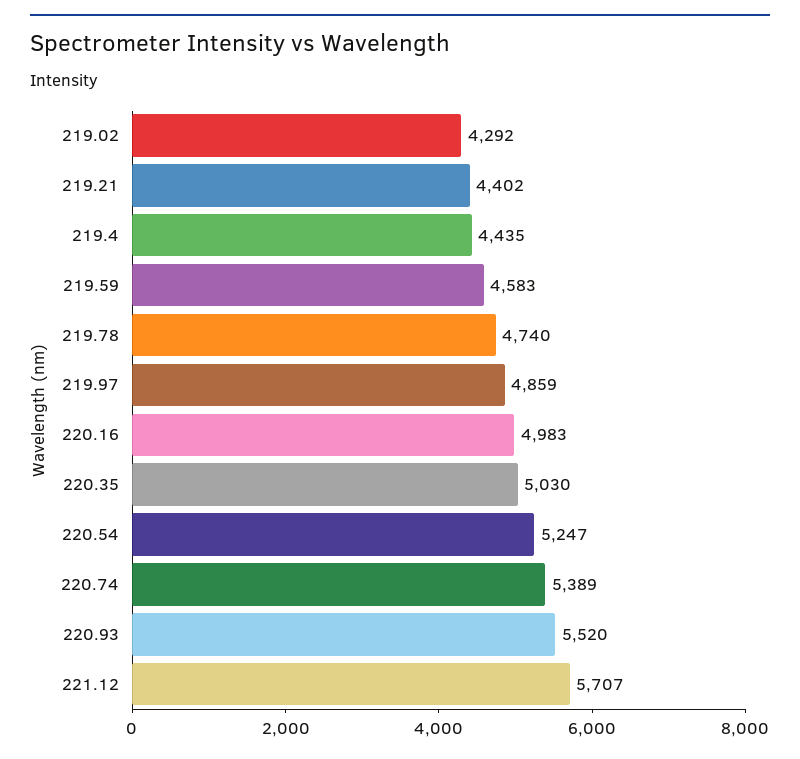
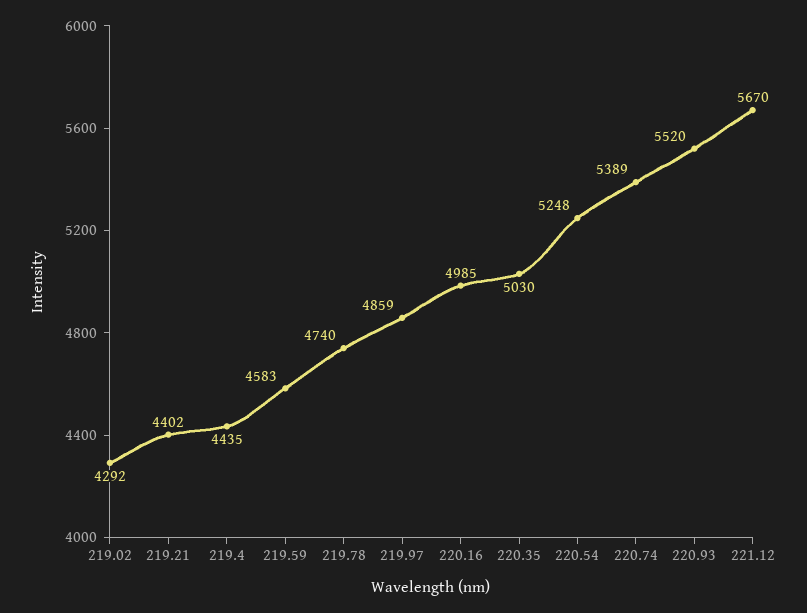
220.16: 4983 -> 4985
220.54: 5247 -> 5248
221.12: 5707 -> 5670

